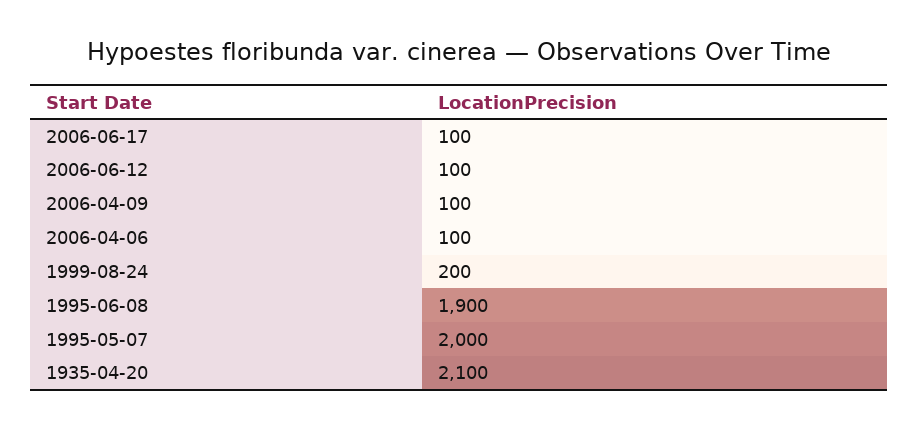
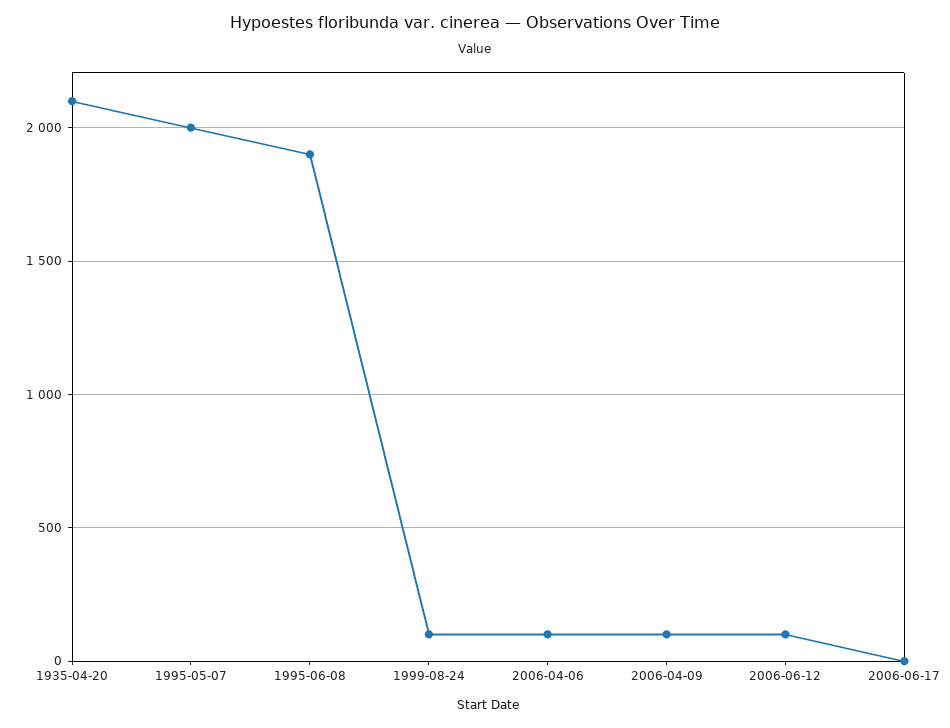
2006-06-17: 100 -> 0
1999-08-24: 200 -> 100

